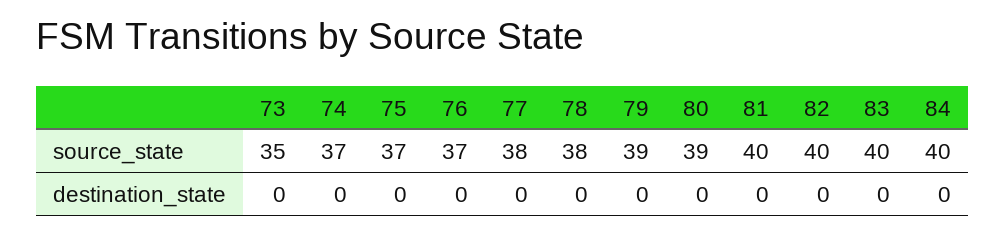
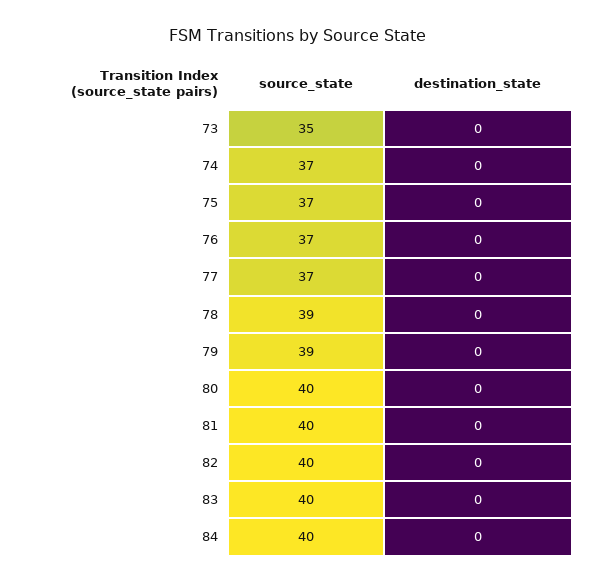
77, source_state: 38 -> 37
78, source_state: 38 -> 39
80, source_state: 39 -> 40

